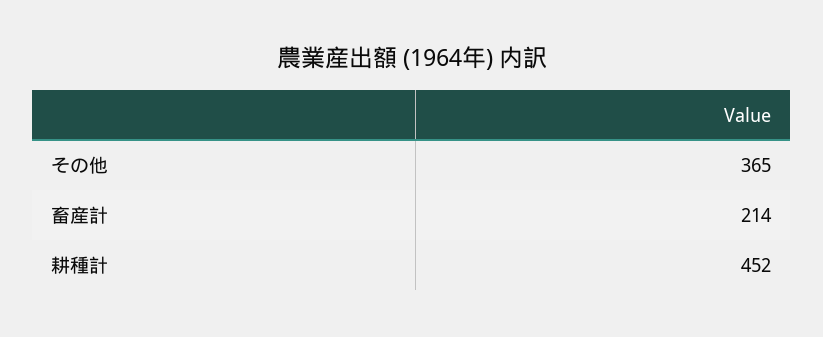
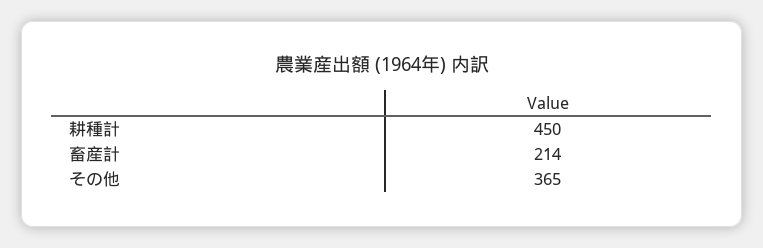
耕種計: 452 -> 450

